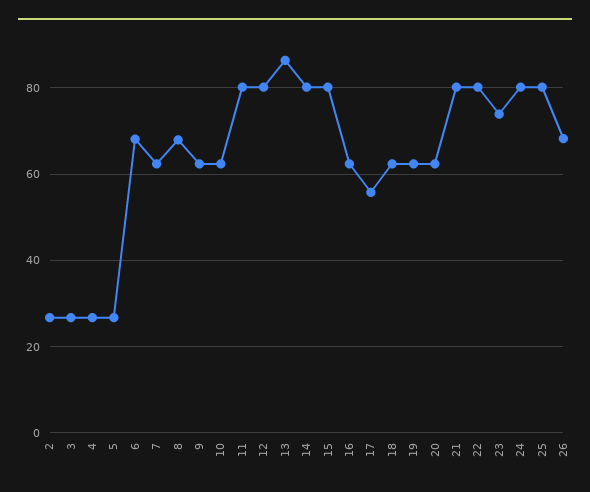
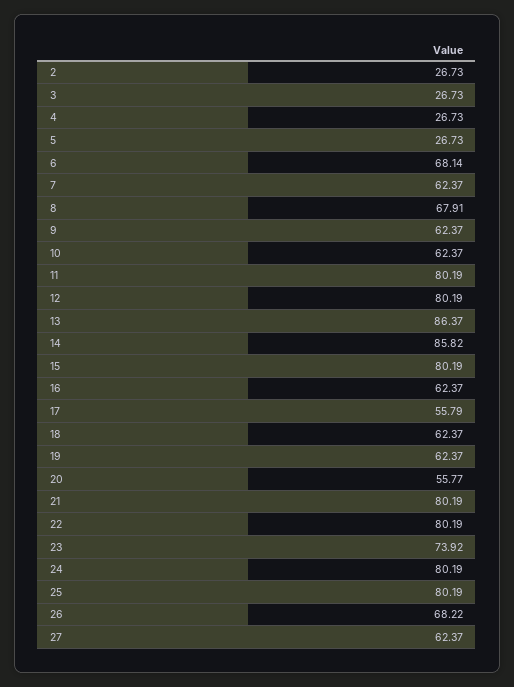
14: 80 -> 85.82
20: 62 -> 55.77
27: none -> 62.37

